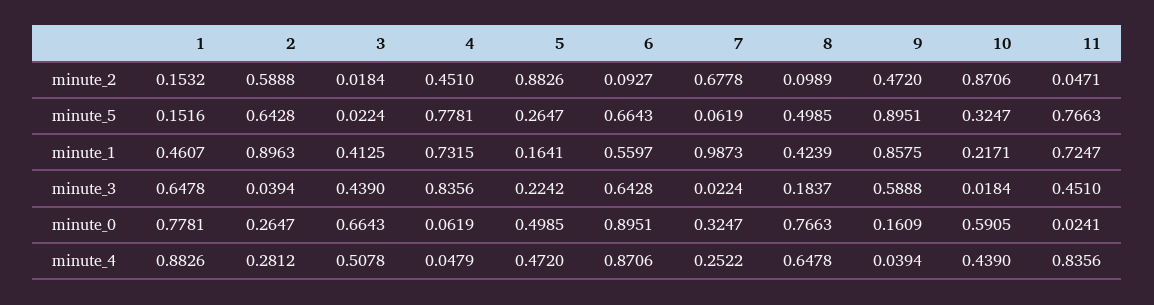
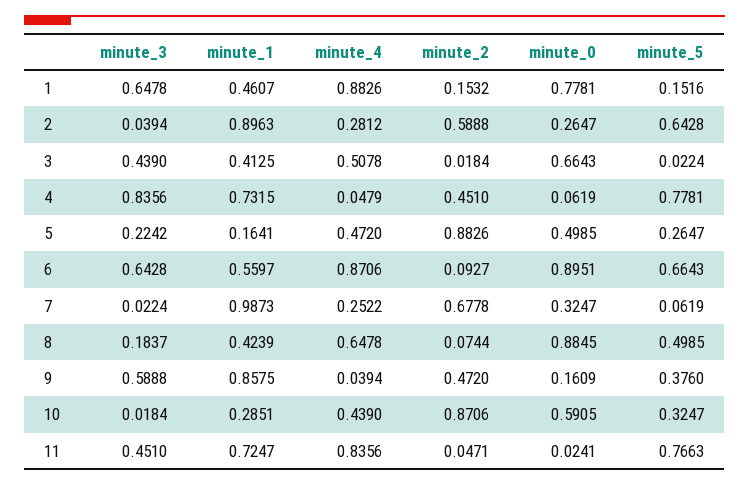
8, minute_2: 0.0989 -> 0.0744
9, minute_5: 0.8951 -> 0.376
10, minute_1: 0.2171 -> 0.2851
8, minute_0: 0.7663 -> 0.8845

